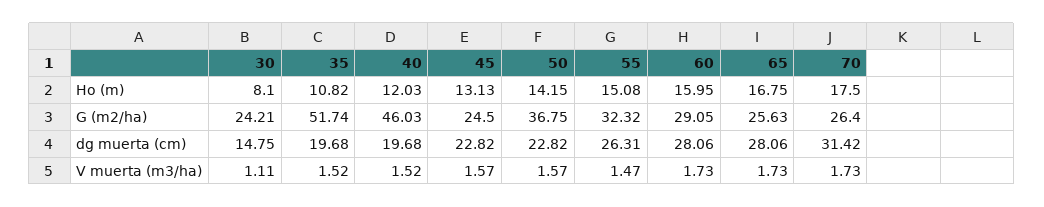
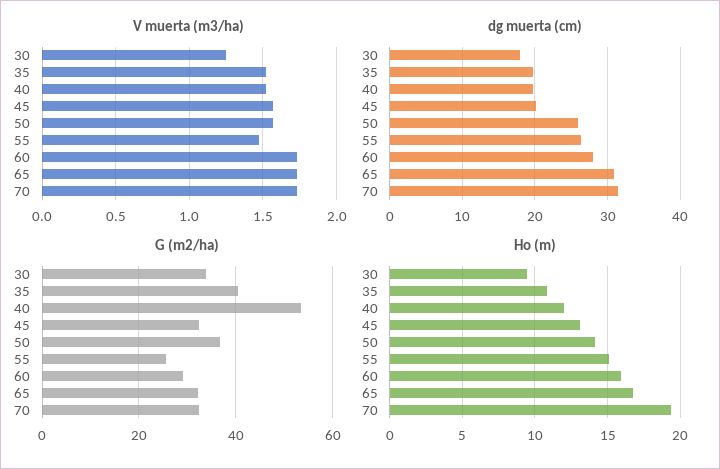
Ho (m), 30: 8.1 -> 9.5
Ho (m), 70: 17.5 -> 19.5
G (m2/ha), 30: 24.21 -> 34
G (m2/ha), 35: 51.74 -> 40
G (m2/ha), 40: 46.03 -> 54
G (m2/ha), 45: 24.5 -> 32
G (m2/ha), 55: 32.32 -> 26
G (m2/ha), 65: 25.63 -> 32
G (m2/ha), 70: 26.4 -> 32
dg muerta (cm), 30: 14.75 -> 18
dg muerta (cm), 45: 22.82 -> 20
dg muerta (cm), 50: 22.82 -> 26
dg muerta (cm), 65: 28.06 -> 31
V muerta (m3/ha), 30: 1.11 -> 1.25

